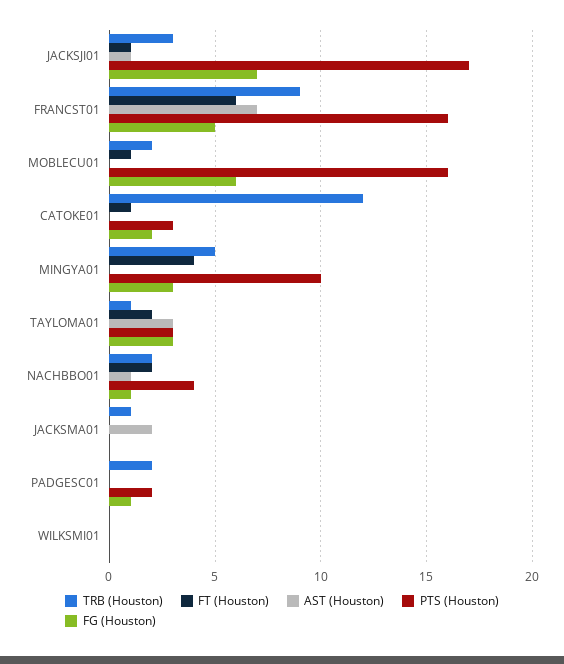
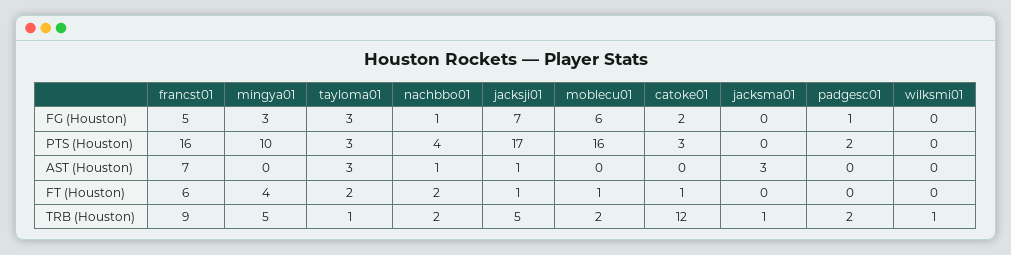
TRB (Houston), JACKSJI01: 3 -> 5
AST (Houston), JACKSMA01: 2 -> 3
TRB (Houston), WILKSMI01: 0 -> 1

